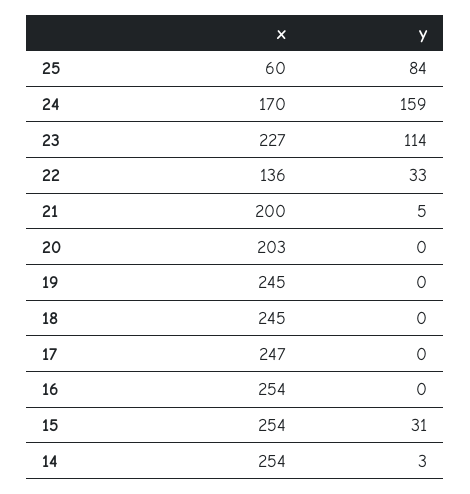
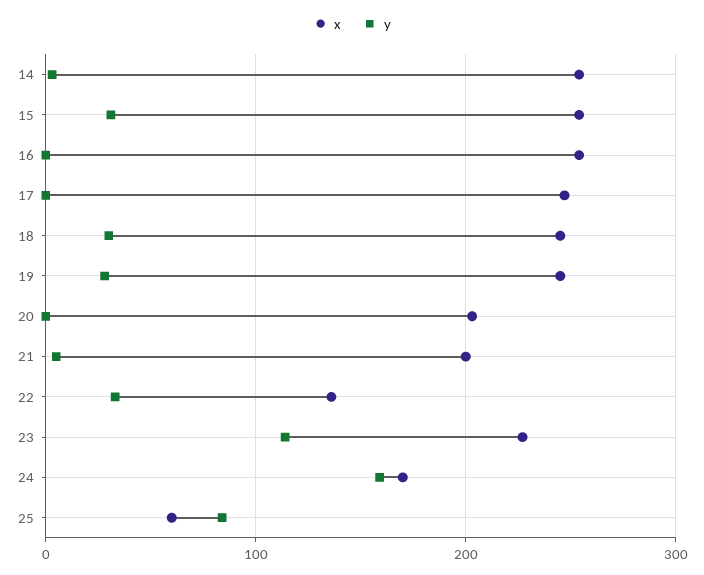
y, 19: 0 -> 30
y, 18: 0 -> 30

